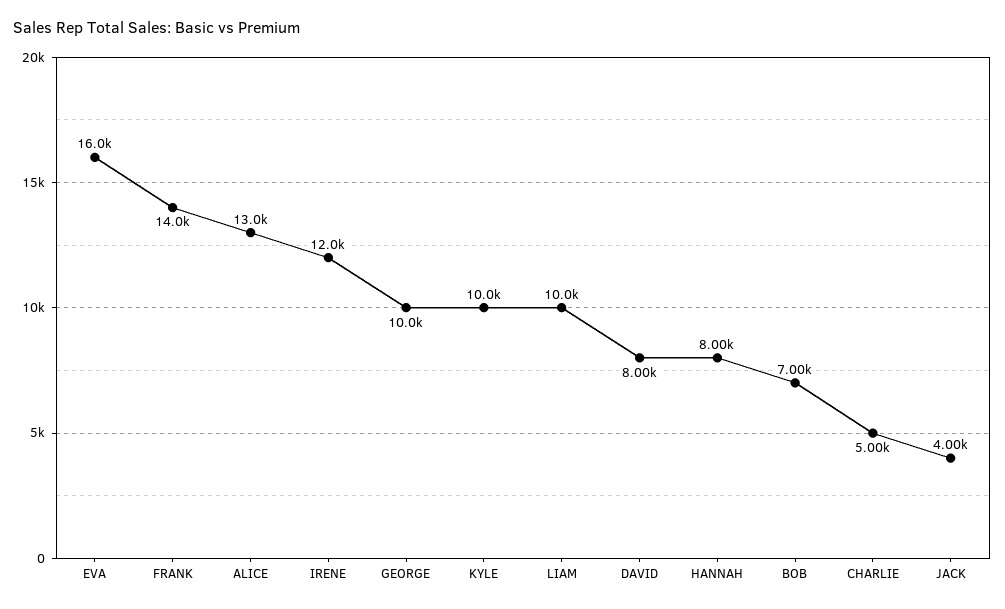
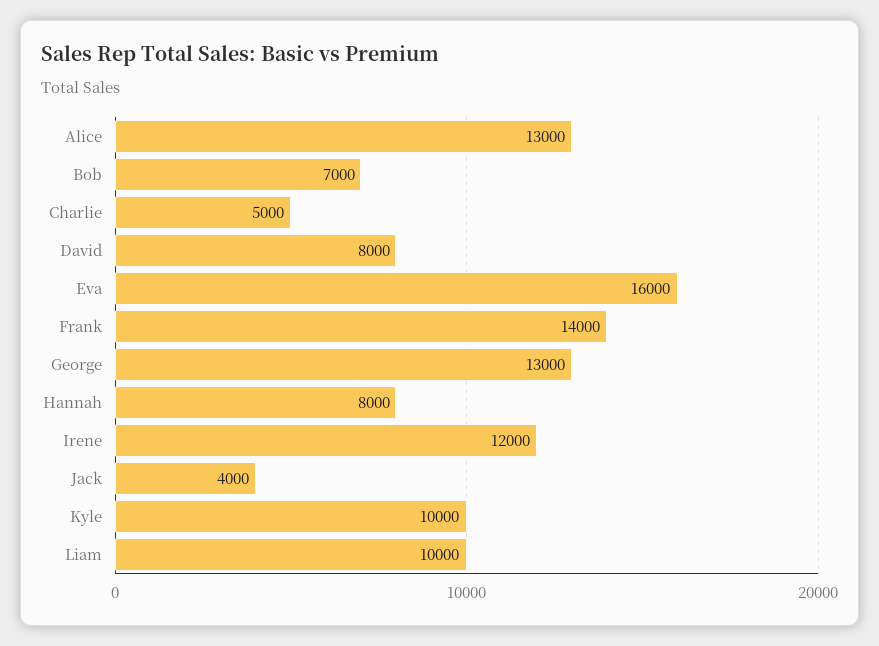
GEORGE: 10000 -> 13000

